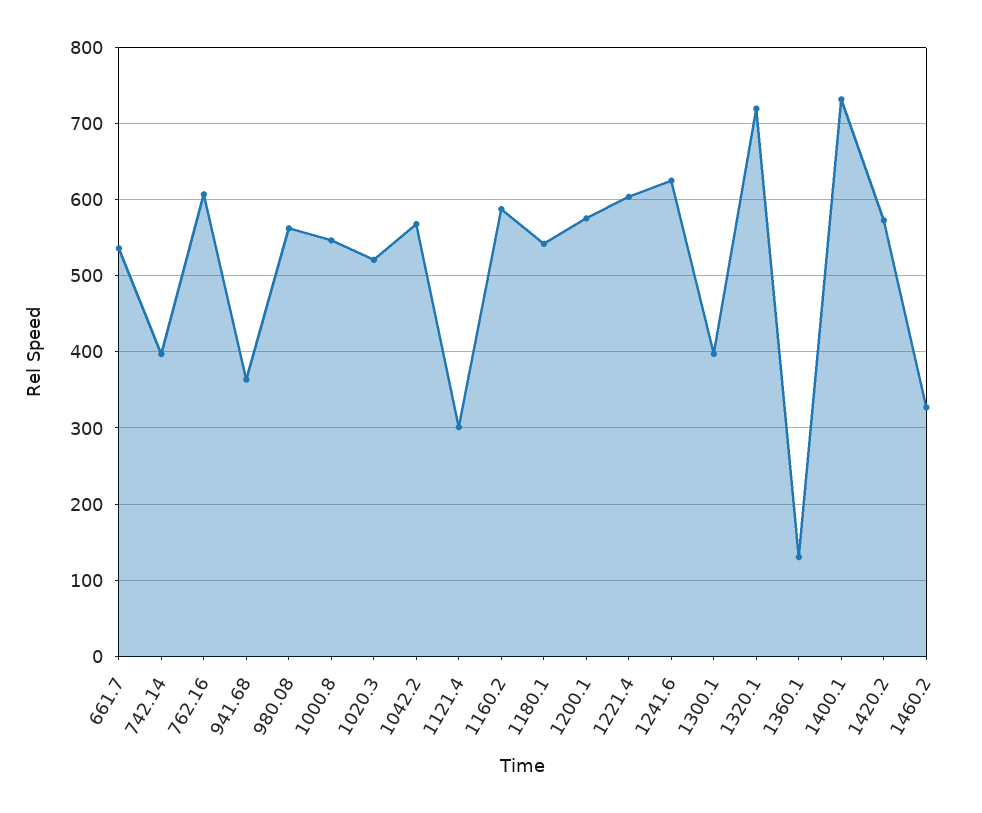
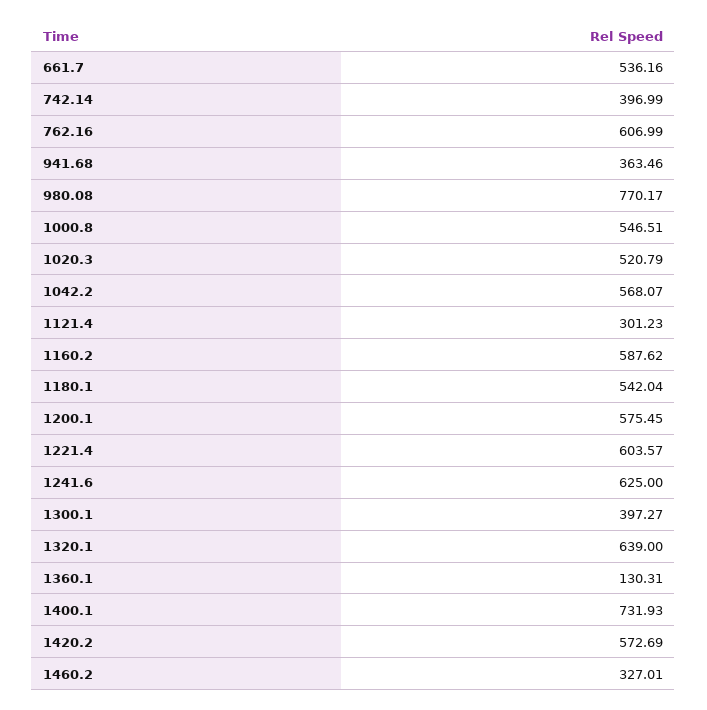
980.08: 560 -> 770.17
1320.1: 720 -> 639

